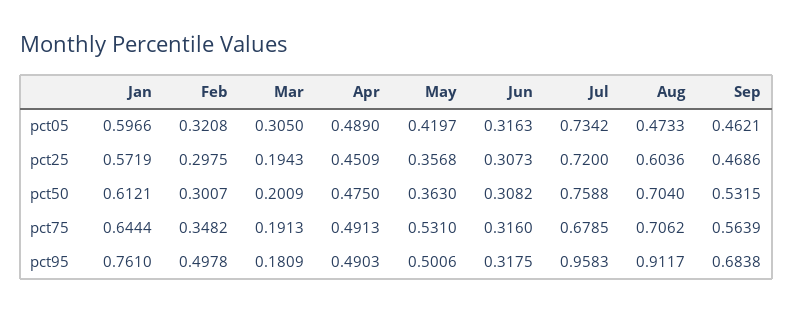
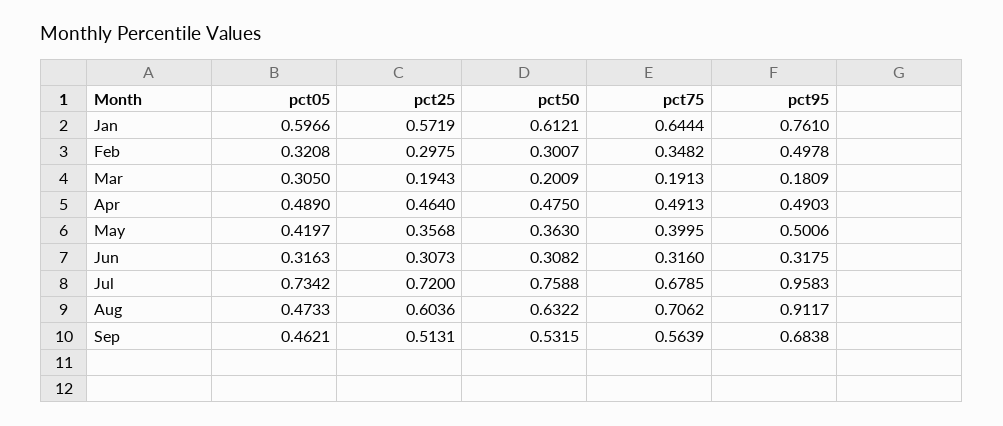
Apr, pct25: 0.4509 -> 0.464
Sep, pct25: 0.4686 -> 0.5131
Aug, pct50: 0.704 -> 0.6322
May, pct75: 0.531 -> 0.3995

